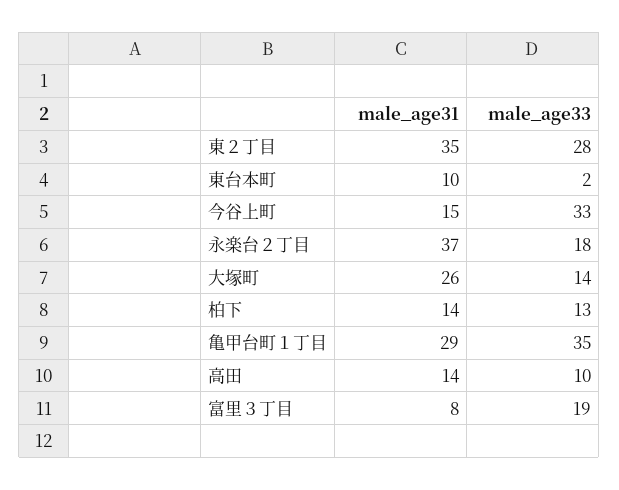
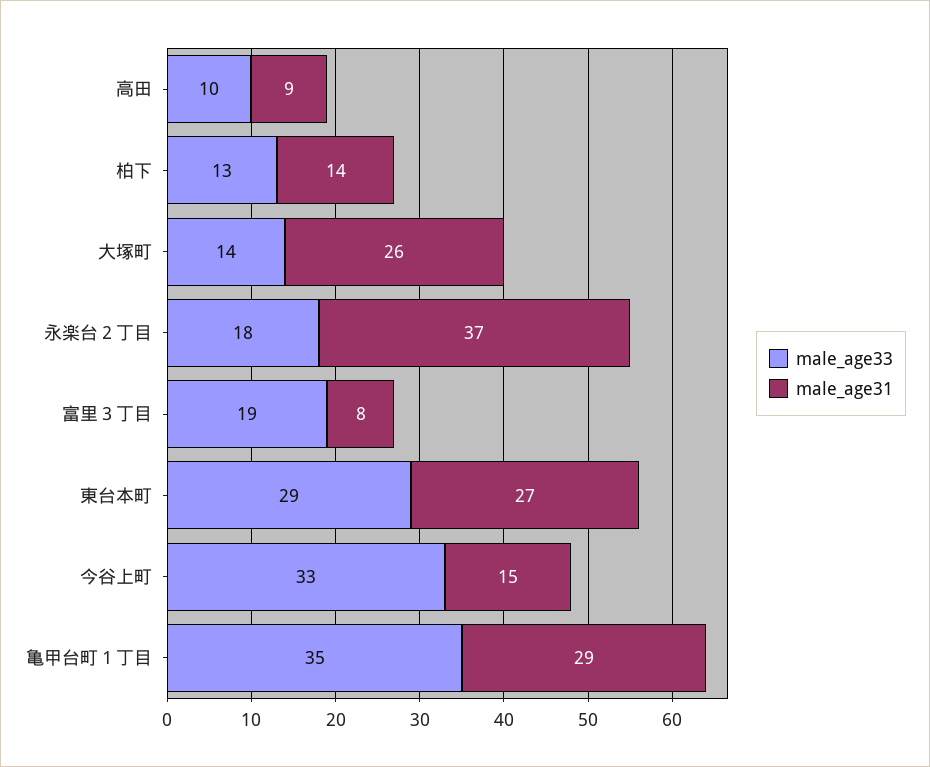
male_age31, 東２丁目: 35 -> none
male_age33, 東２丁目: 28 -> none
male_age31, 東台本町: 10 -> 27
male_age33, 東台本町: 2 -> 29
male_age31, 高田: 14 -> 9

